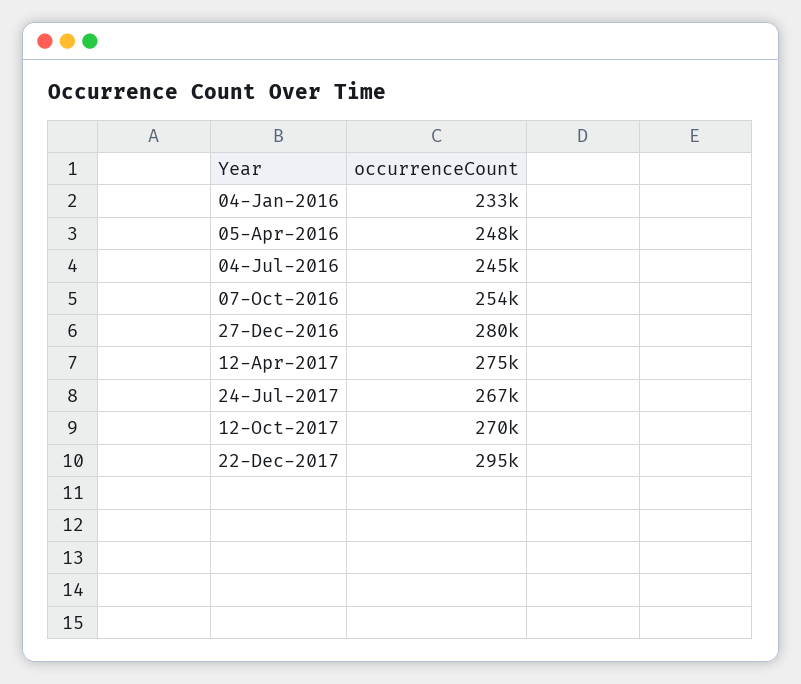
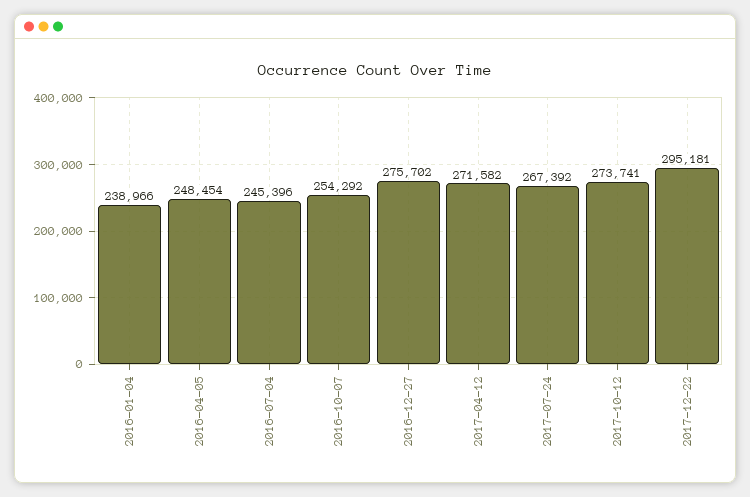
04-Jan-2016: 233000 -> 238966
27-Dec-2016: 280000 -> 275702
12-Apr-2017: 275000 -> 271582
12-Oct-2017: 270000 -> 273741

